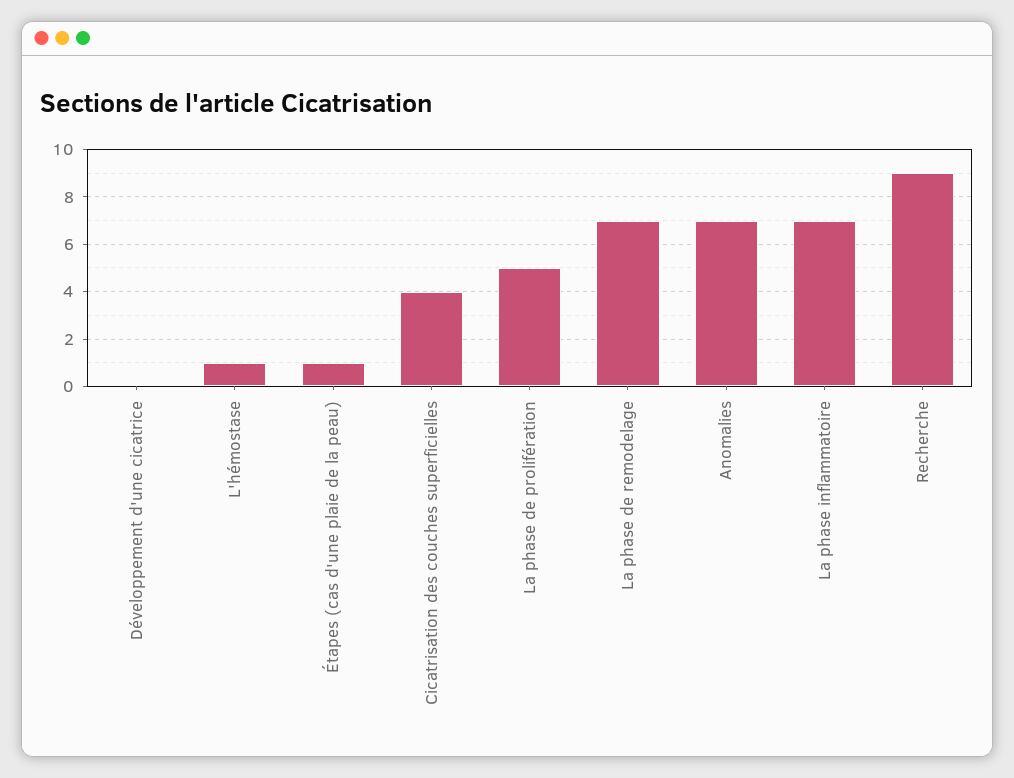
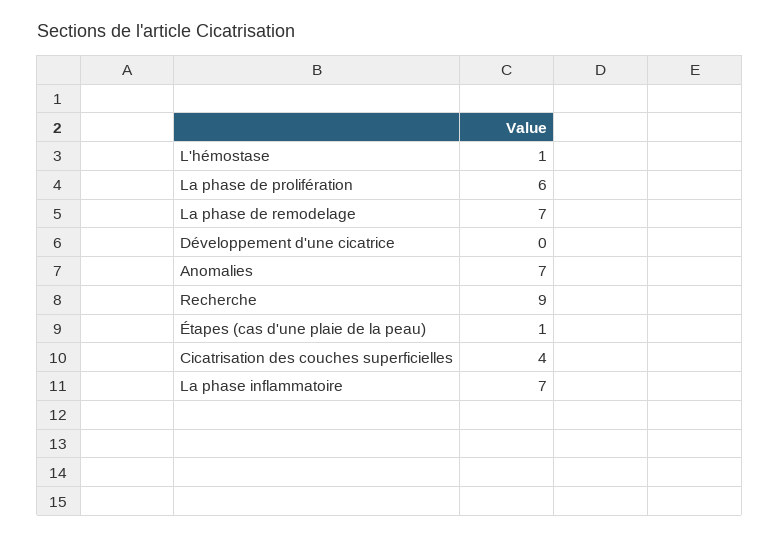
La phase de prolifération: 5 -> 6

